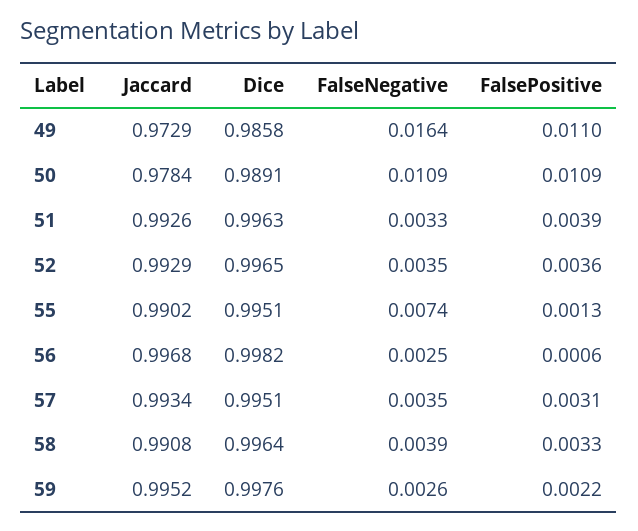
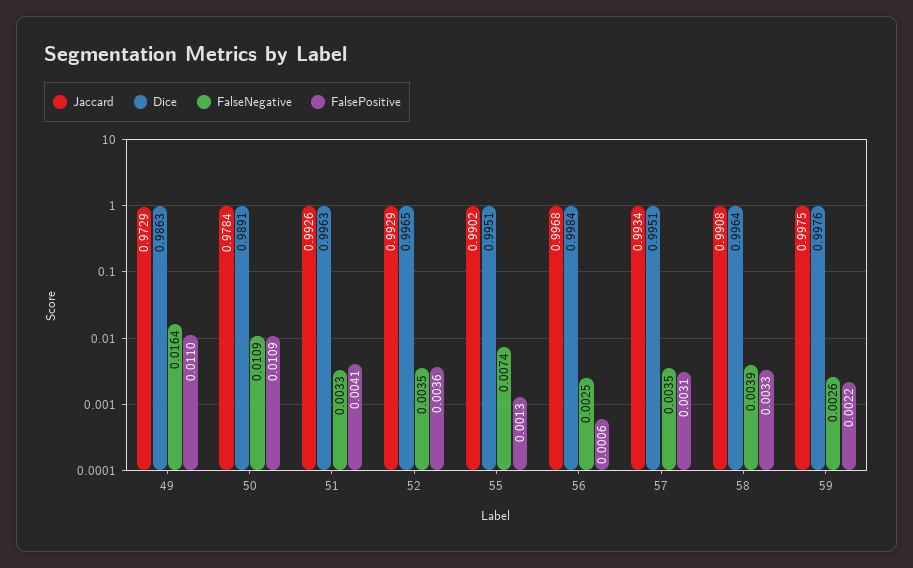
Dice, 49: 0.9858 -> 0.9863
FalsePositive, 51: 0.0039 -> 0.0041
Dice, 56: 0.9982 -> 0.9984
Jaccard, 59: 0.9952 -> 0.9975

